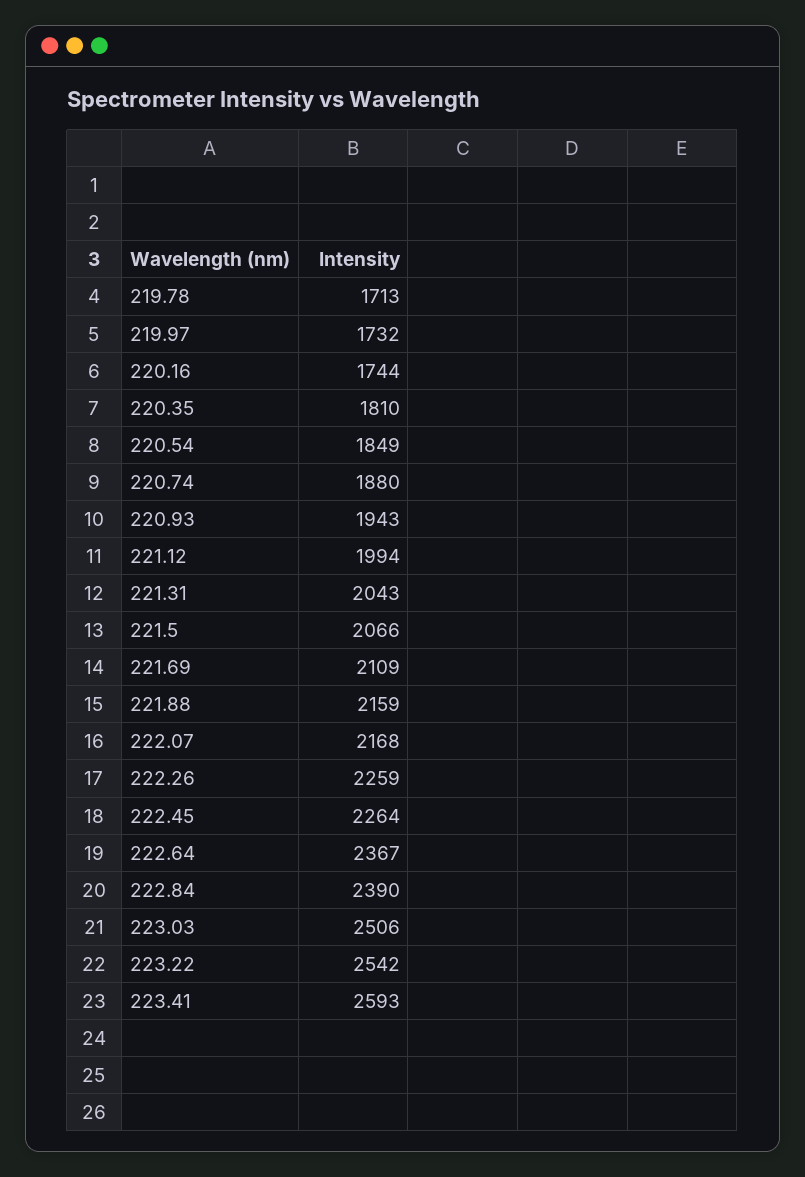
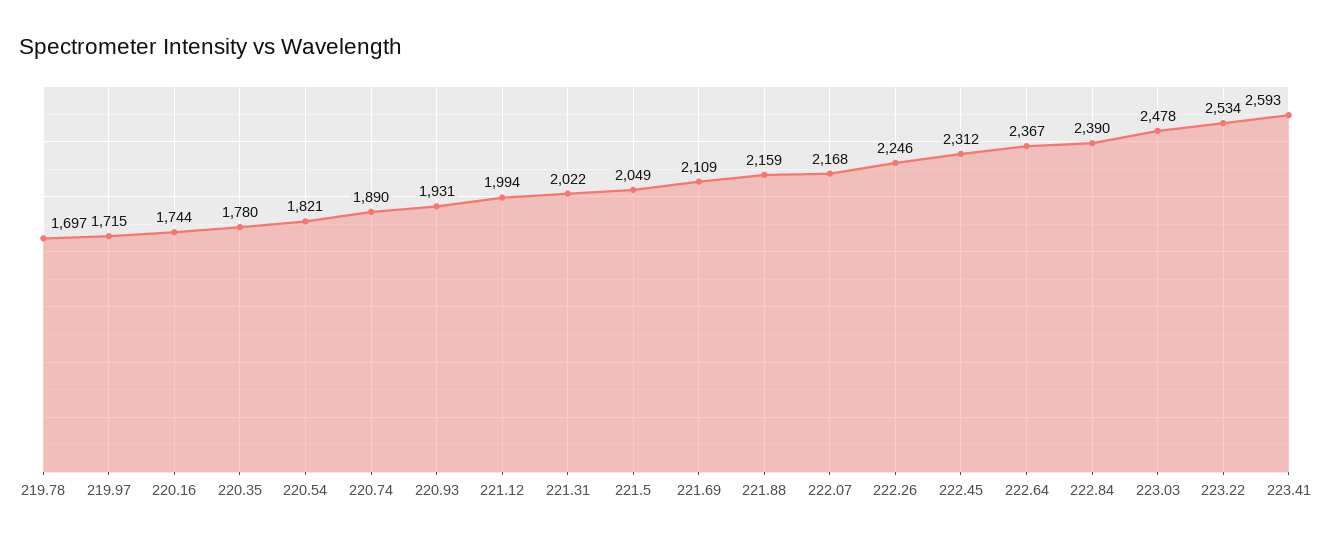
219.78: 1713 -> 1697
219.97: 1732 -> 1715
220.35: 1810 -> 1780
220.54: 1849 -> 1821
220.74: 1880 -> 1890
220.93: 1943 -> 1931
221.31: 2043 -> 2022
221.5: 2066 -> 2049
222.26: 2259 -> 2246
222.45: 2264 -> 2312
223.03: 2506 -> 2478
223.22: 2542 -> 2534

